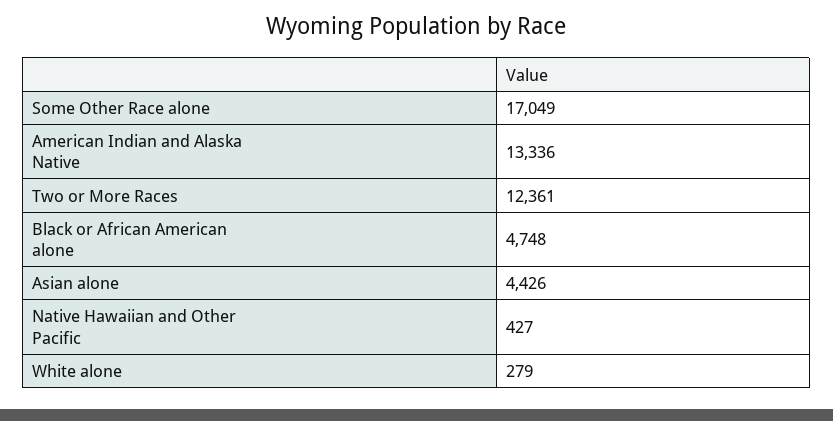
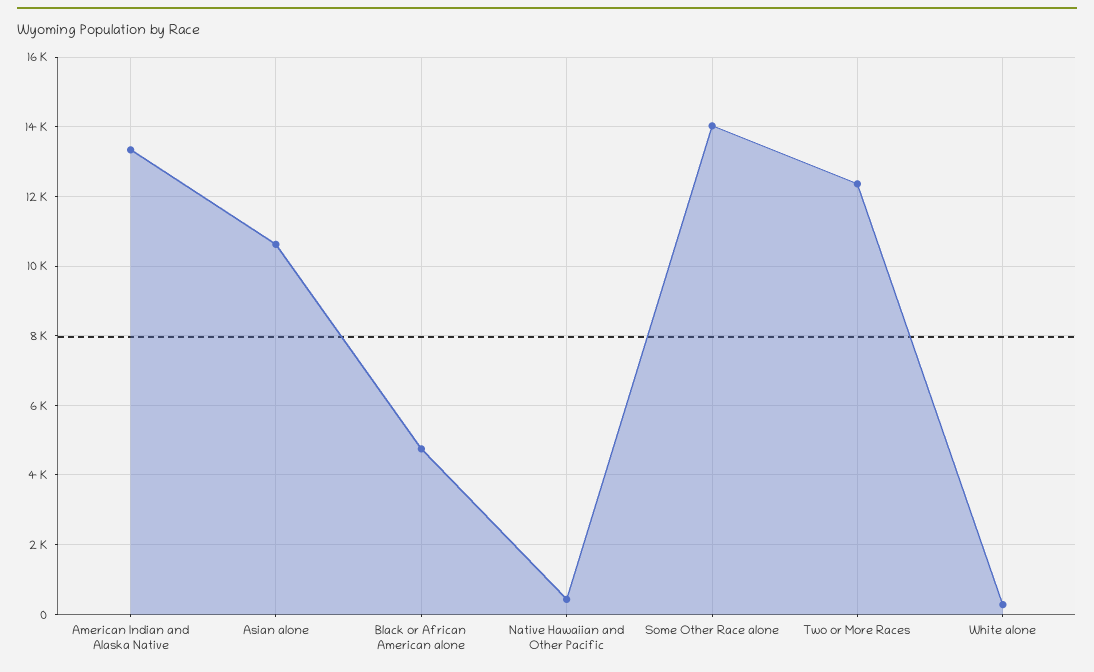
Some Other Race alone: 17049 -> 14000
Asian alone: 4426 -> 10600

